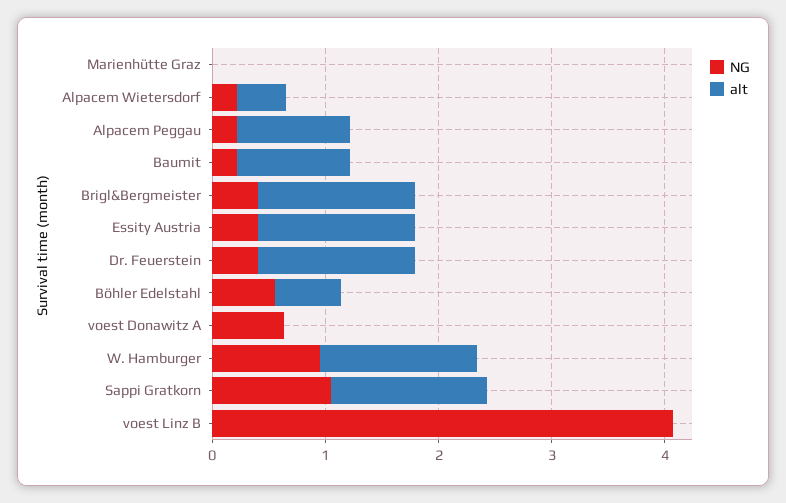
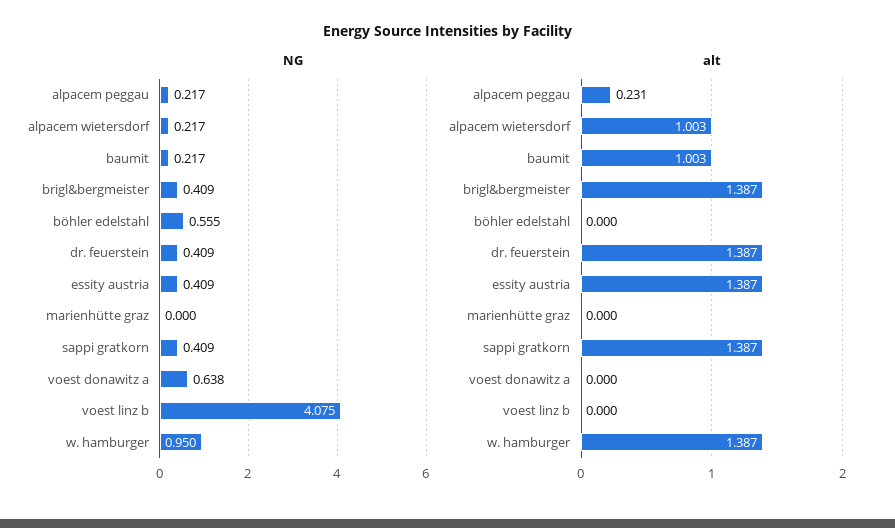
alt, Alpacem Wietersdorf: 0.4 -> 1.003
alt, Alpacem Peggau: 1 -> 0.231
alt, Böhler Edelstahl: 0.6 -> 0
NG, Sappi Gratkorn: 1 -> 0.409

